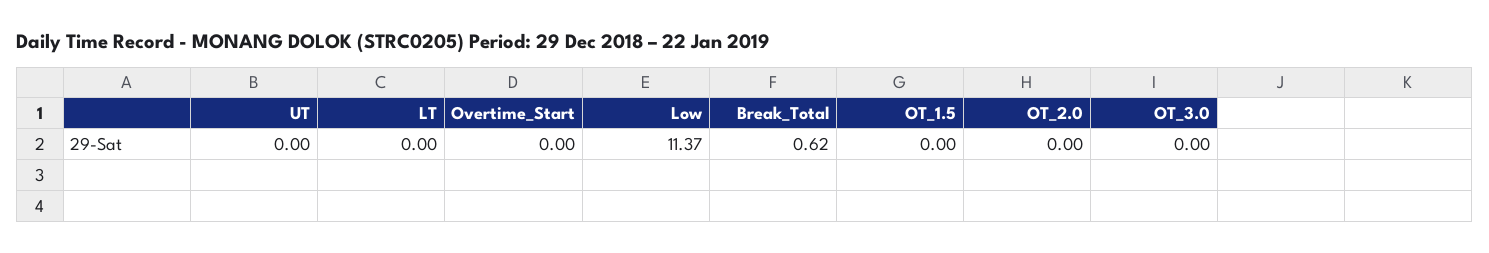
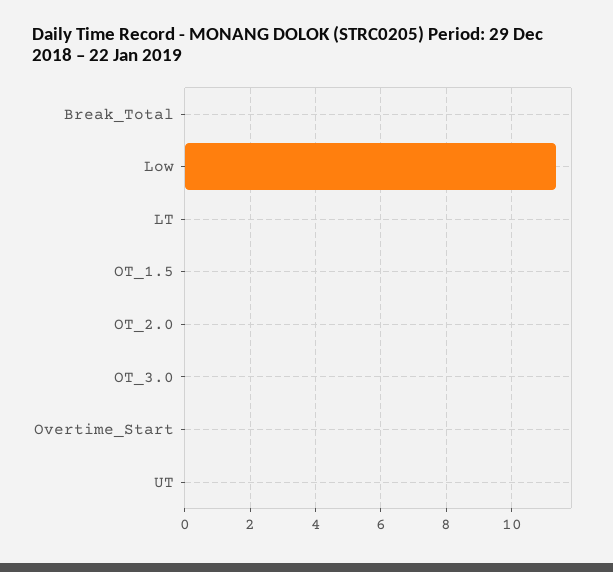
Break_Total: 0.62 -> 0

